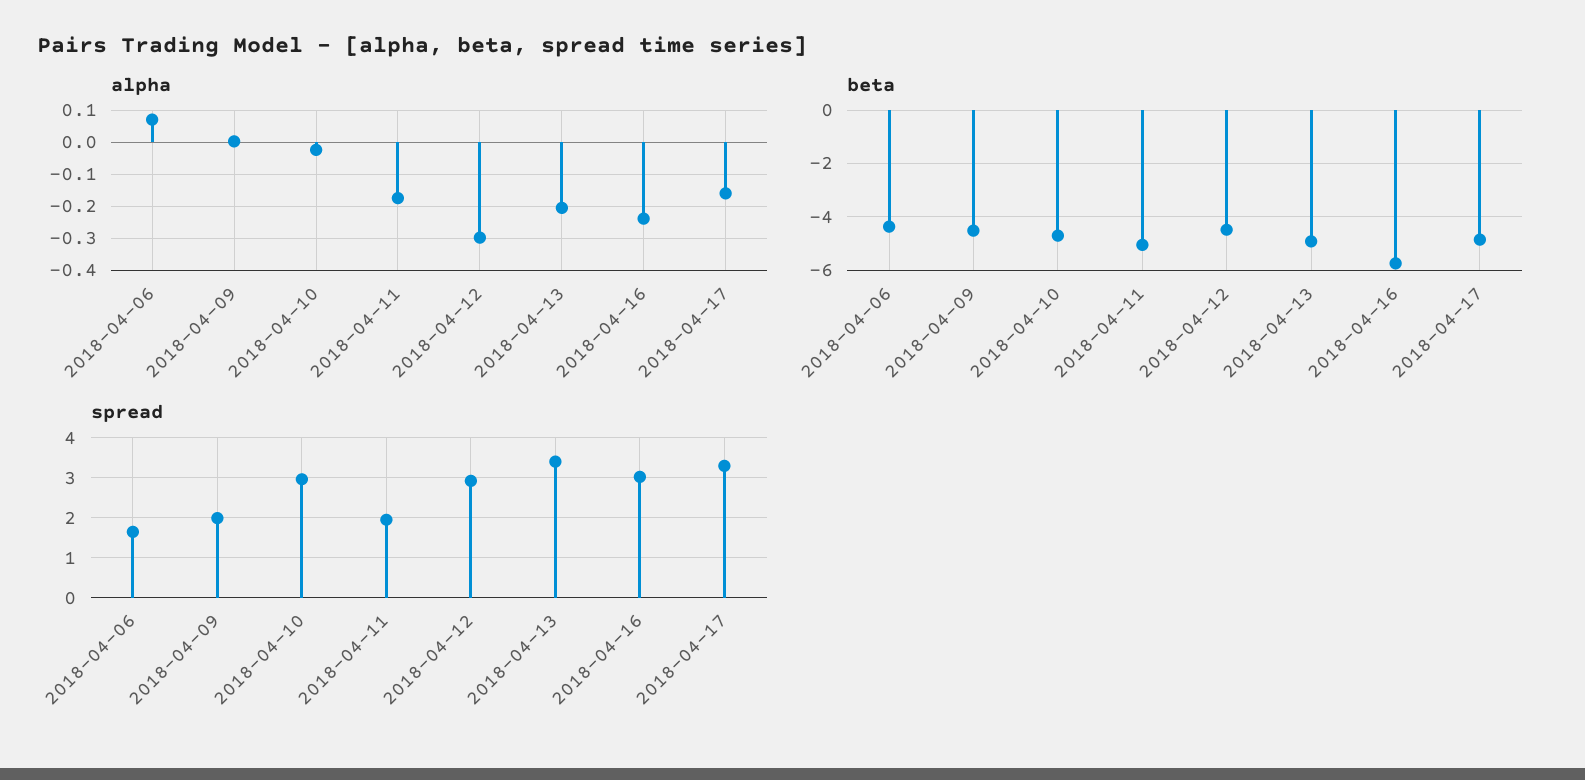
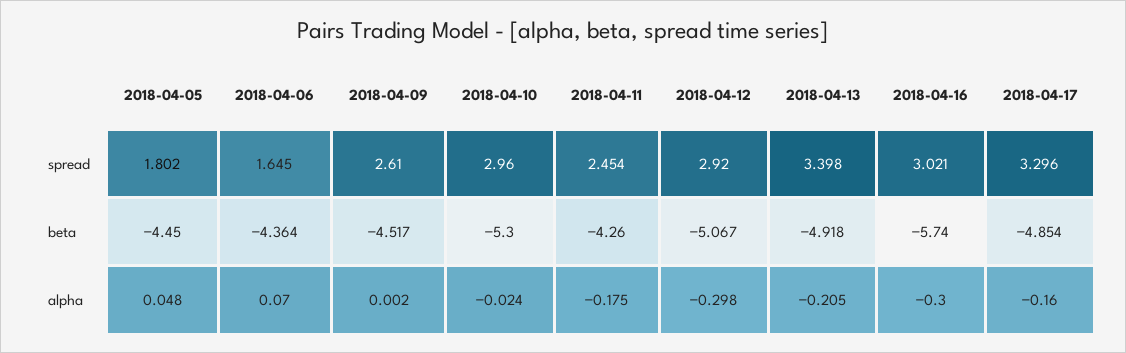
alpha, 2018-04-16: -0.24 -> -0.3
beta, 2018-04-10: -4.75 -> -5.3
beta, 2018-04-11: -5 -> -4.26
beta, 2018-04-12: -4.5 -> -5.067
spread, 2018-04-09: 2 -> 2.61
spread, 2018-04-11: 2 -> 2.454
spread, 2018-04-05: none -> 1.802
beta, 2018-04-05: none -> -4.45
alpha, 2018-04-05: none -> 0.048

